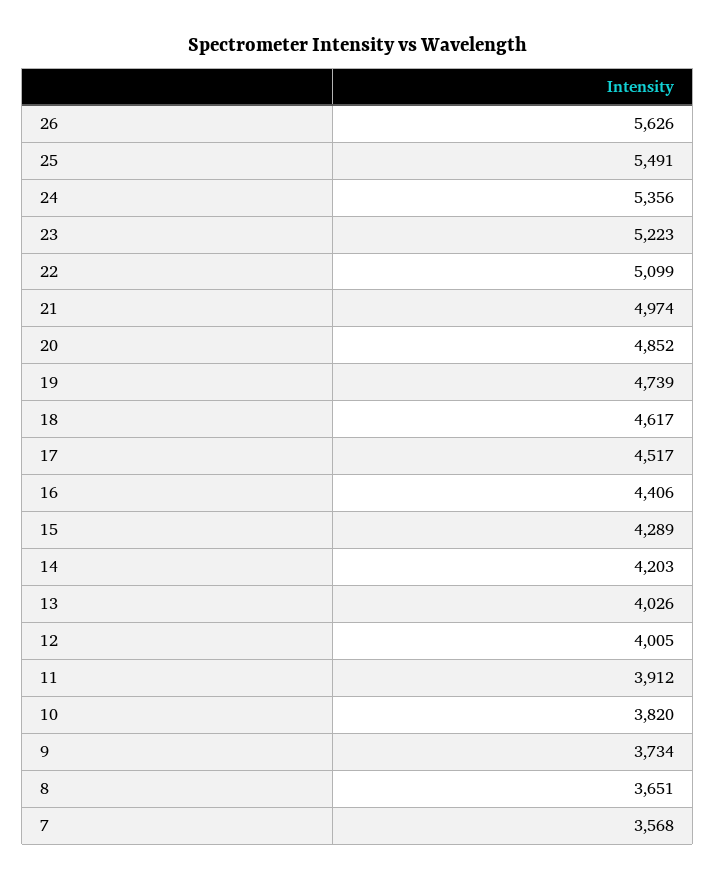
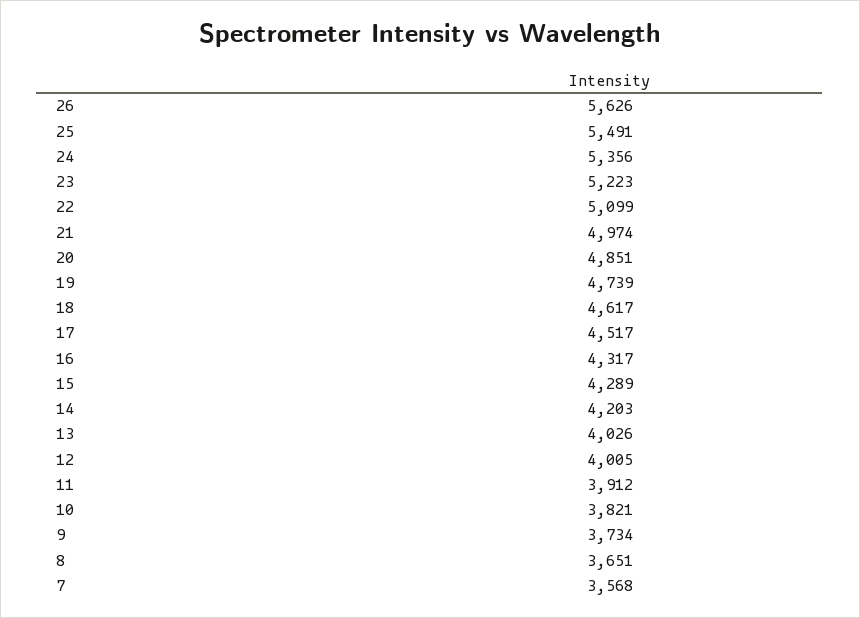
20: 4852 -> 4851
16: 4406 -> 4317
10: 3820 -> 3821

